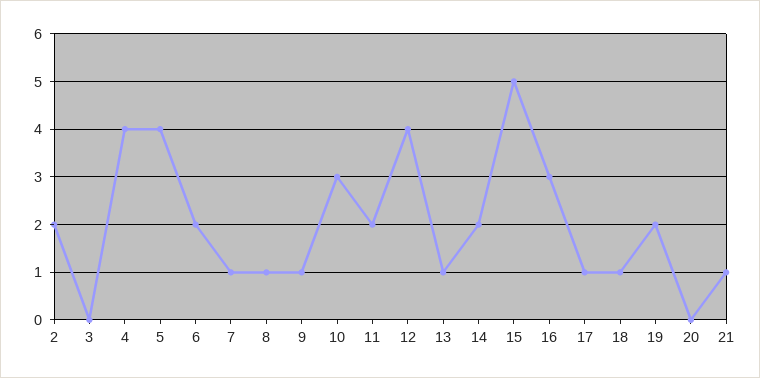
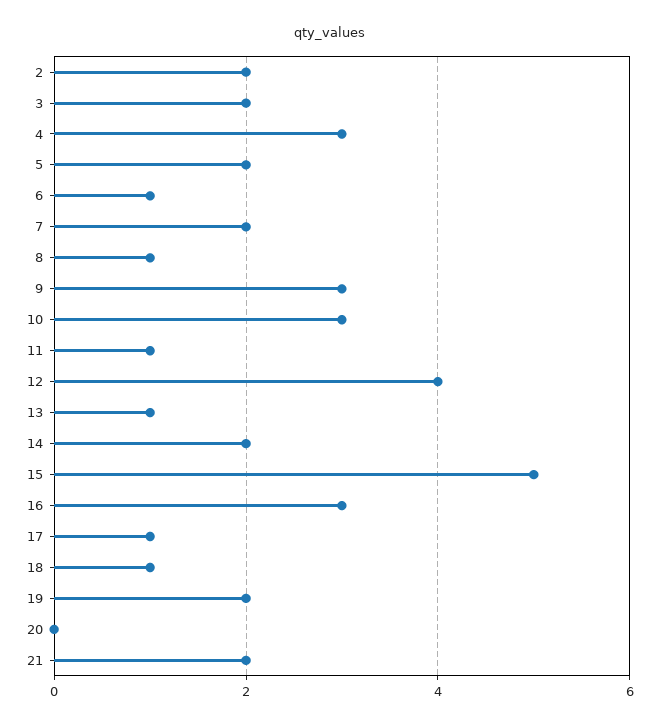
3: 0 -> 2
4: 4 -> 3
5: 4 -> 2
6: 2 -> 1
7: 1 -> 2
9: 1 -> 3
11: 2 -> 1
21: 1 -> 2

